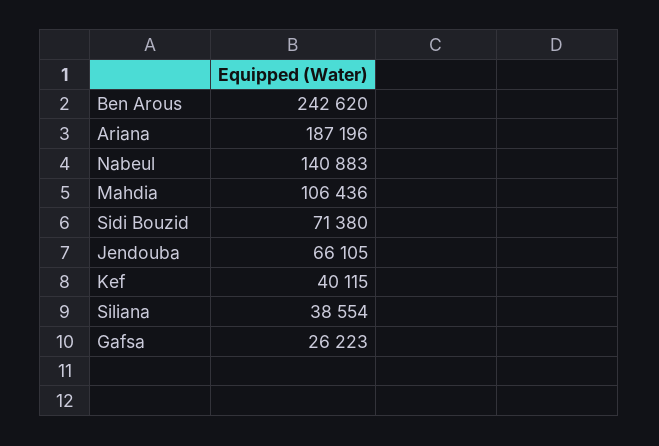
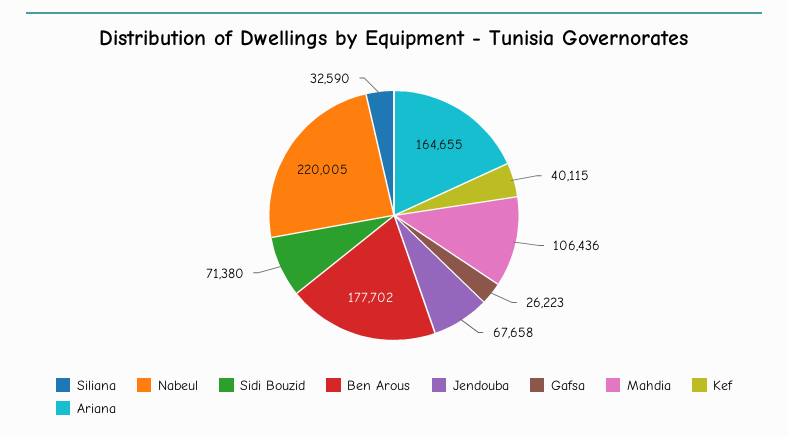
Ben Arous: 242620 -> 177702
Ariana: 187196 -> 164655
Nabeul: 140883 -> 220005
Jendouba: 66105 -> 67658
Siliana: 38554 -> 32590

